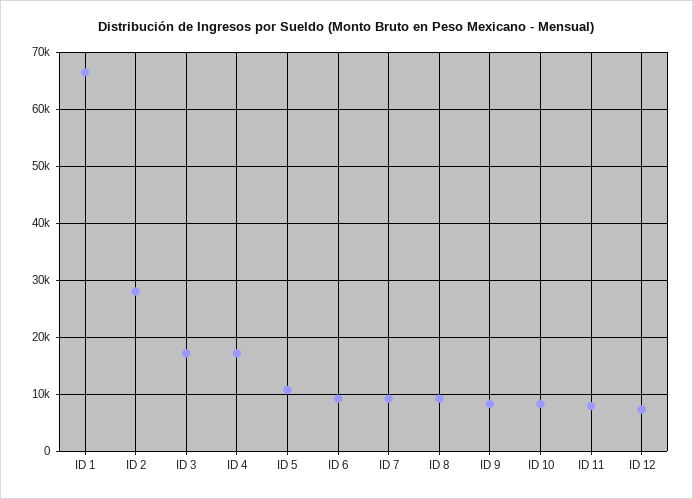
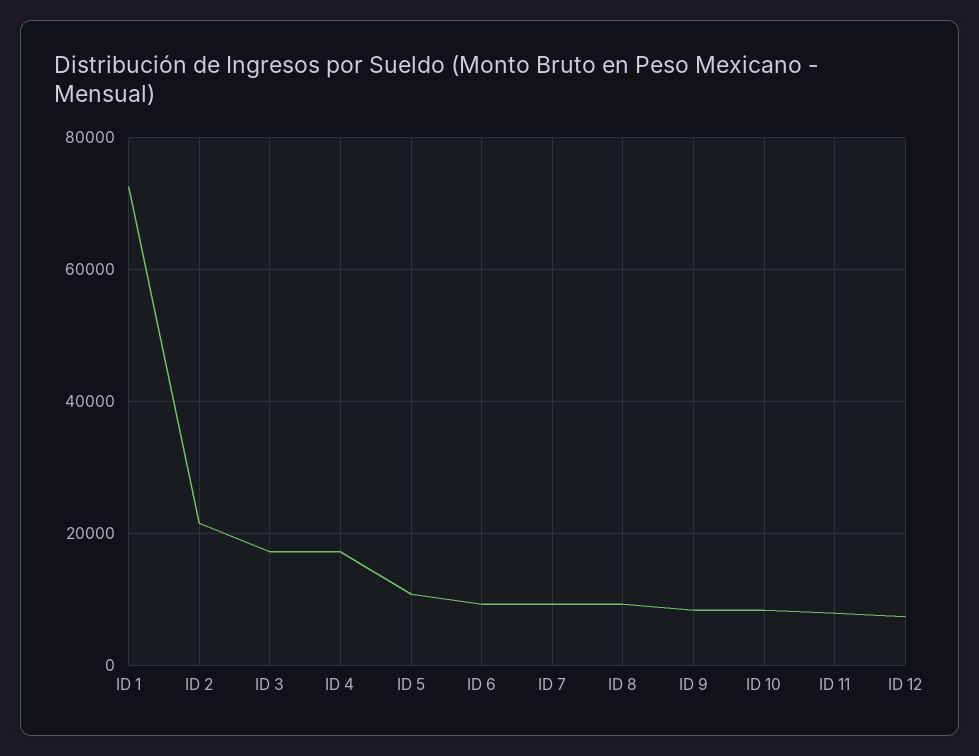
ID 1: 66000 -> 72000
ID 2: 28000 -> 22000

